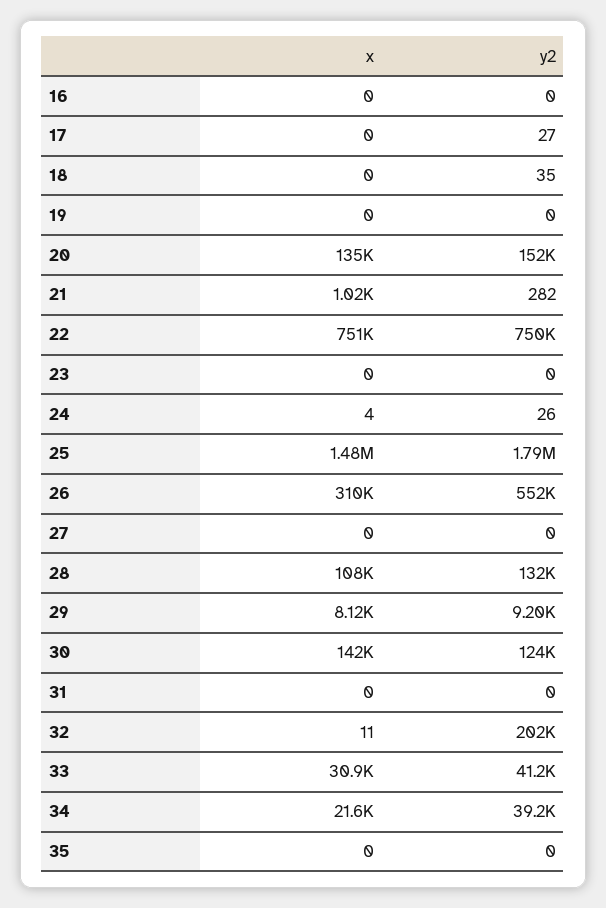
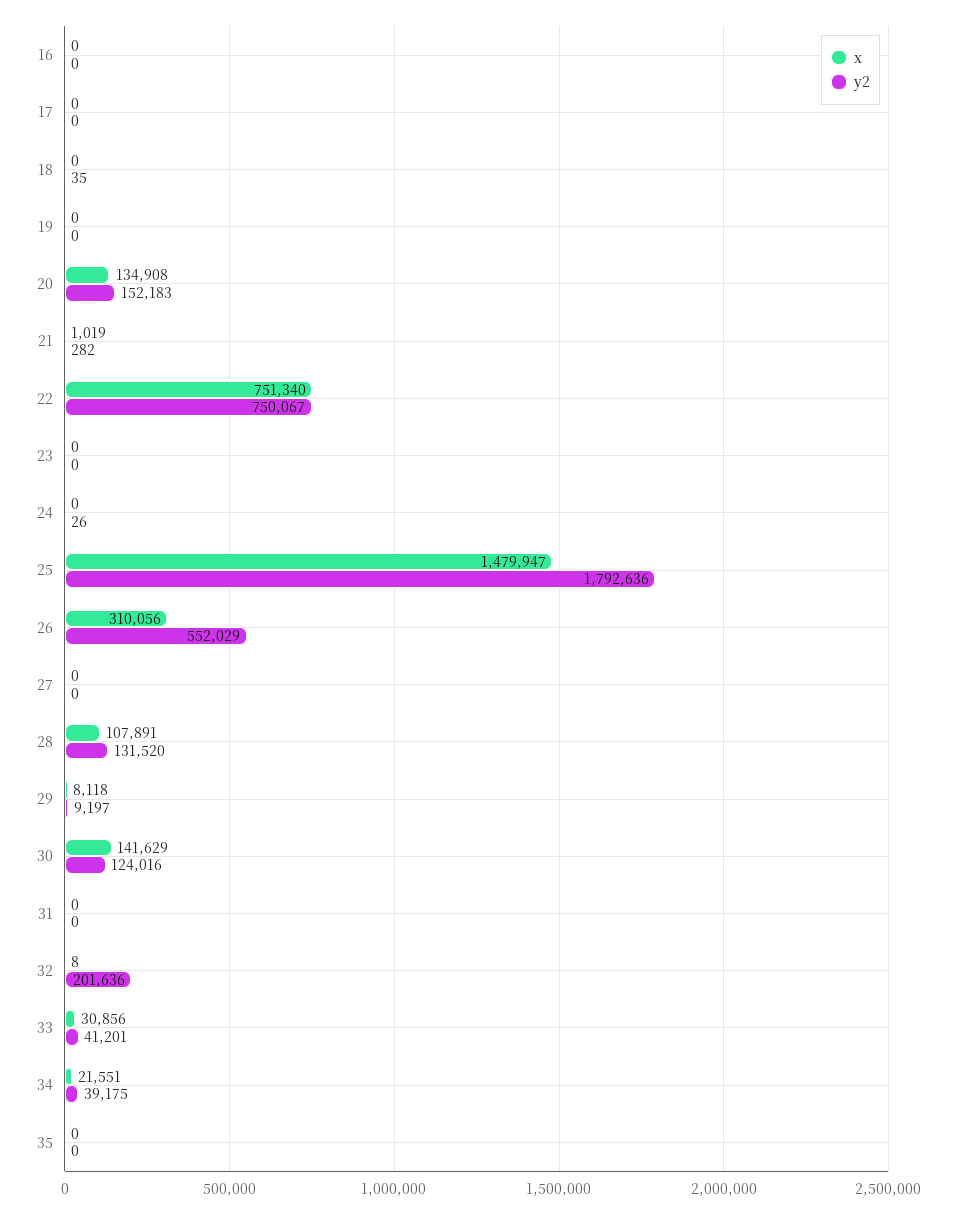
y2, 17: 27 -> 0
x, 24: 4 -> 0
x, 32: 11 -> 8

